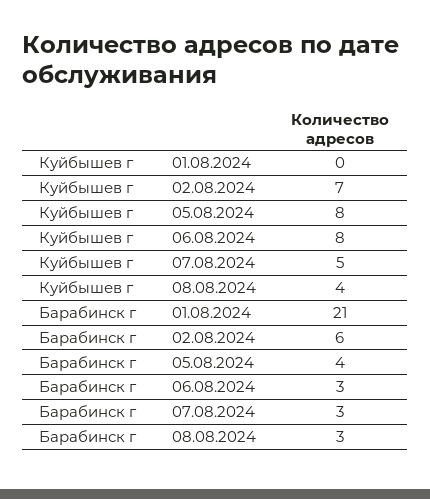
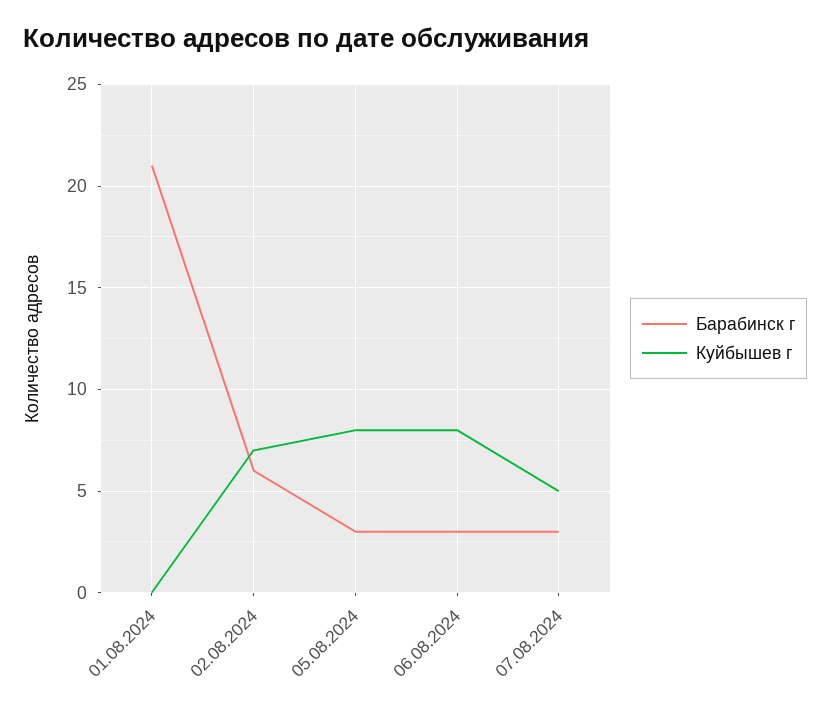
Куйбышев г, 08.08.2024: 4 -> none
Барабинск г, 05.08.2024: 4 -> 3
Барабинск г, 08.08.2024: 3 -> none

